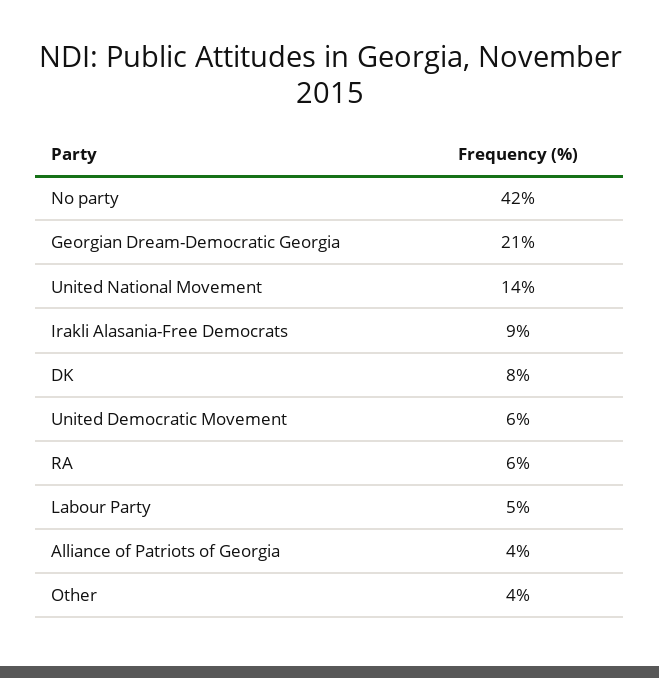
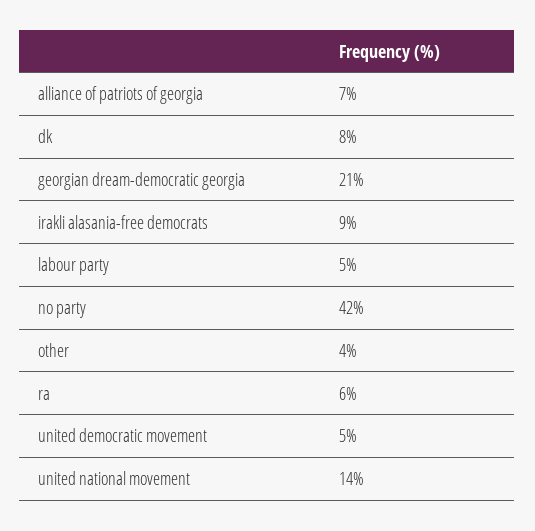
United Democratic Movement: 6 -> 5
Alliance of Patriots of Georgia: 4 -> 7

